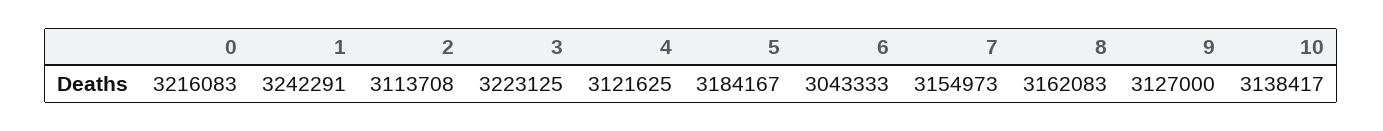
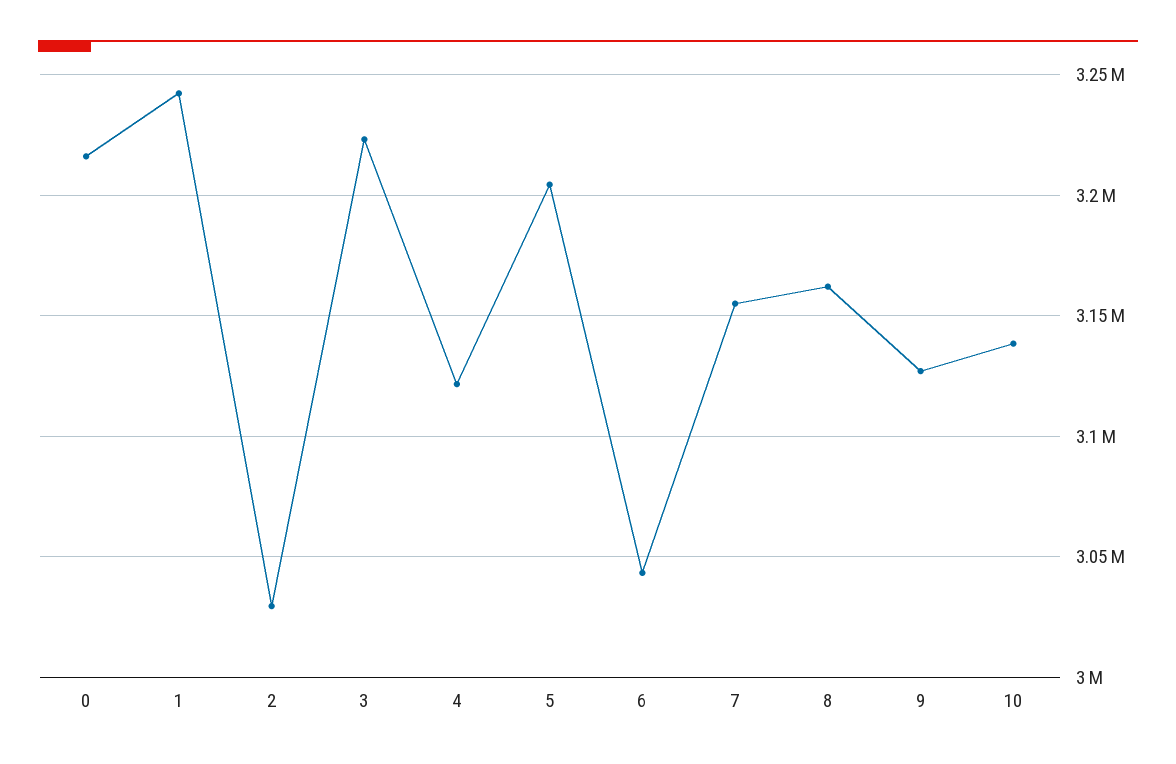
2: 3113708 -> 3030000
5: 3184167 -> 3205000

